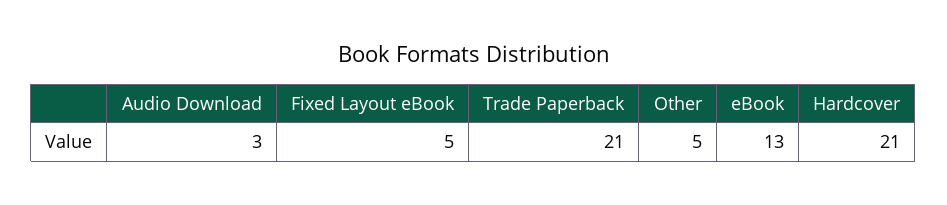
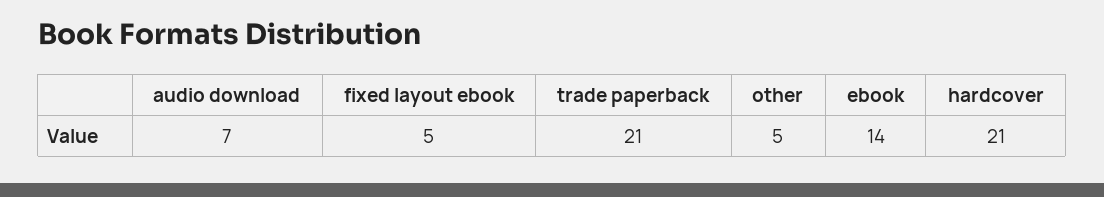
Audio Download: 3 -> 7
eBook: 13 -> 14

